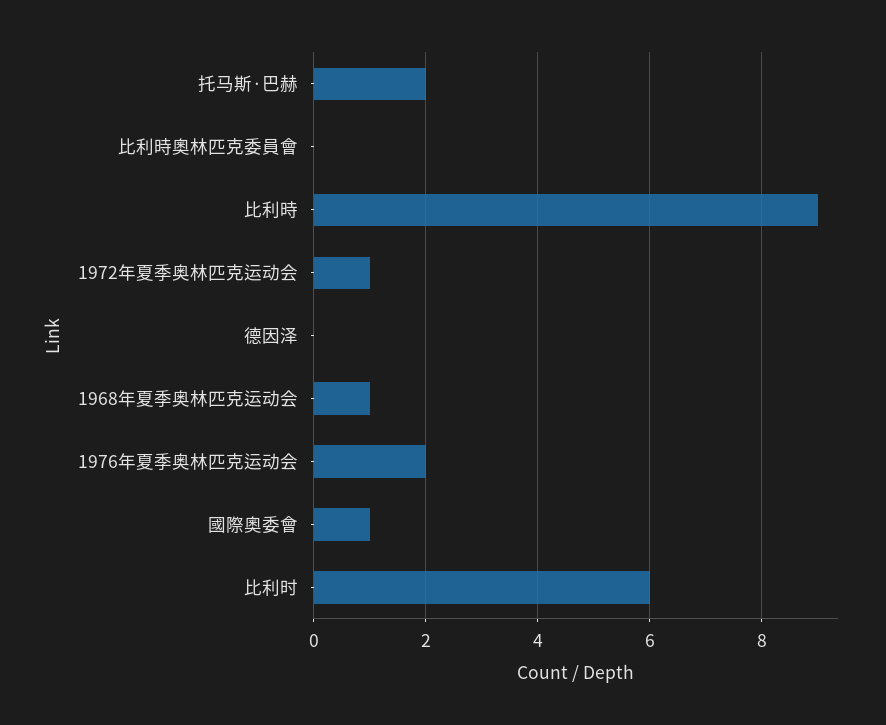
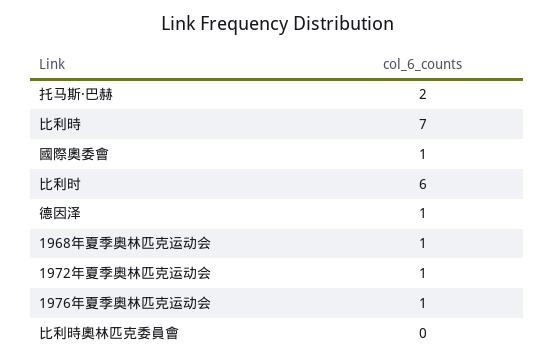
比利時: 9 -> 7
德因泽: 0 -> 1
1976年夏季奥林匹克运动会: 2 -> 1

